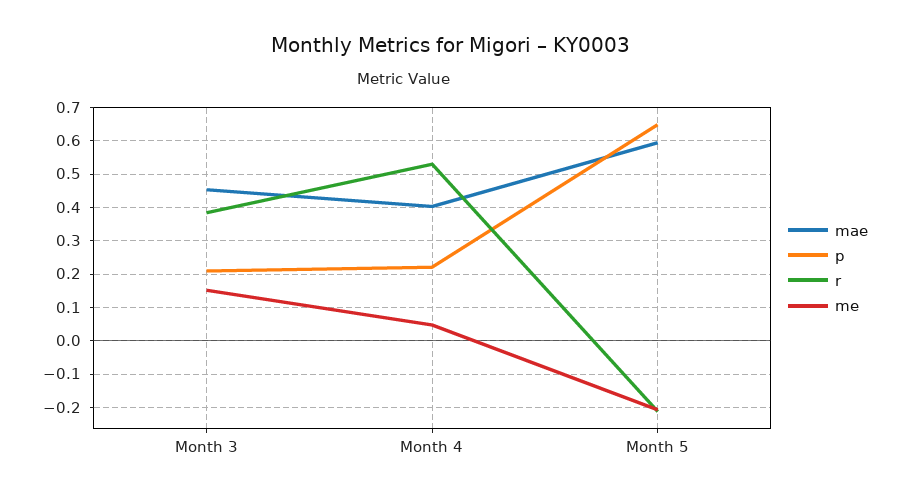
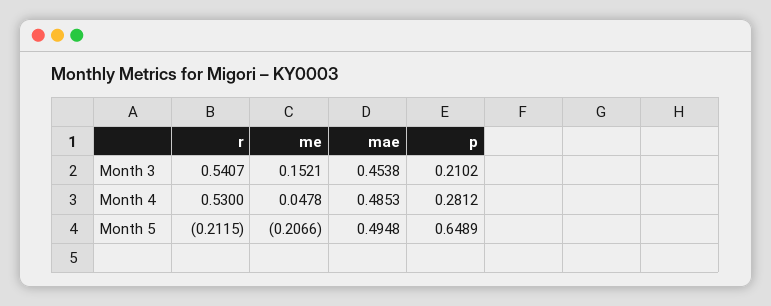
r, Month 3: 0.38 -> 0.5407
mae, Month 4: 0.4 -> 0.4853
p, Month 4: 0.22 -> 0.2812
mae, Month 5: 0.6 -> 0.4948

